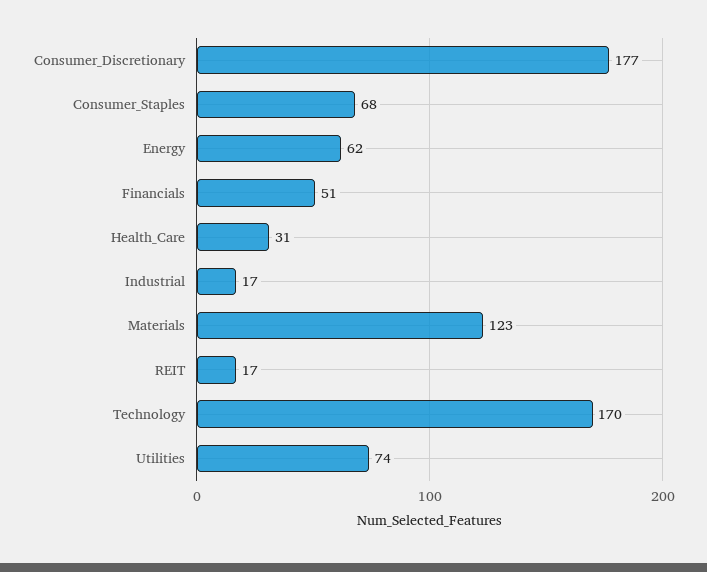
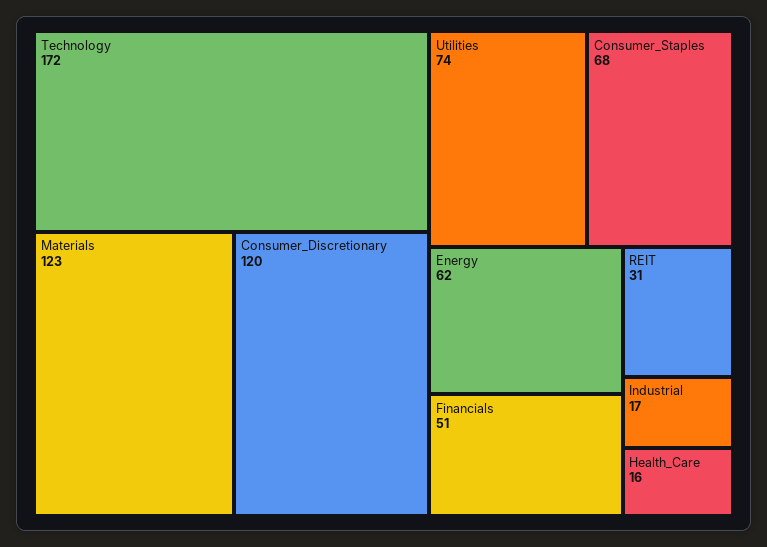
Consumer_Discretionary: 177 -> 120
Health_Care: 31 -> 16
REIT: 17 -> 31
Technology: 170 -> 172

